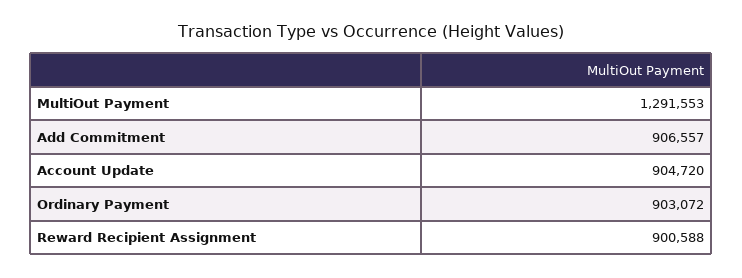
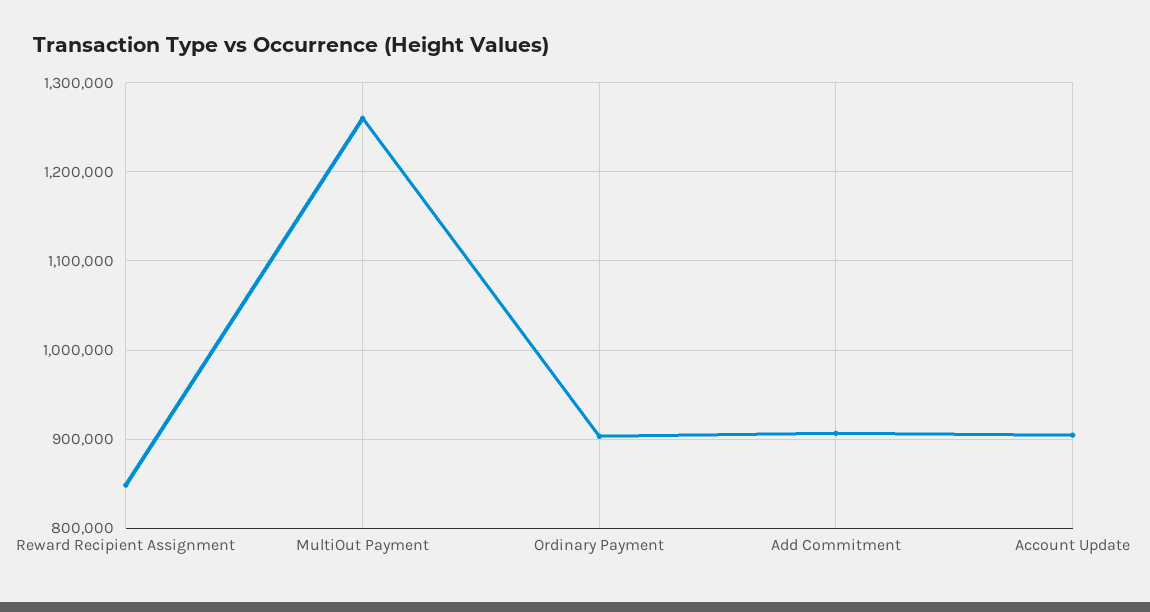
MultiOut Payment: 1291553 -> 1260000
Reward Recipient Assignment: 900588 -> 850000

